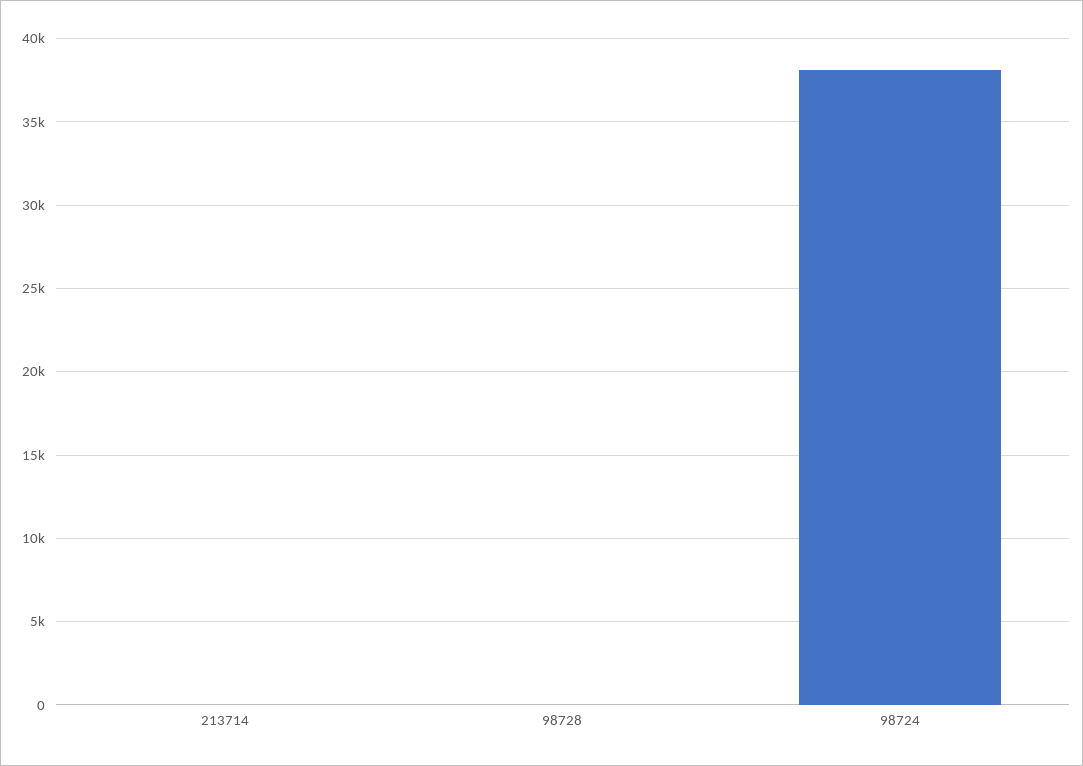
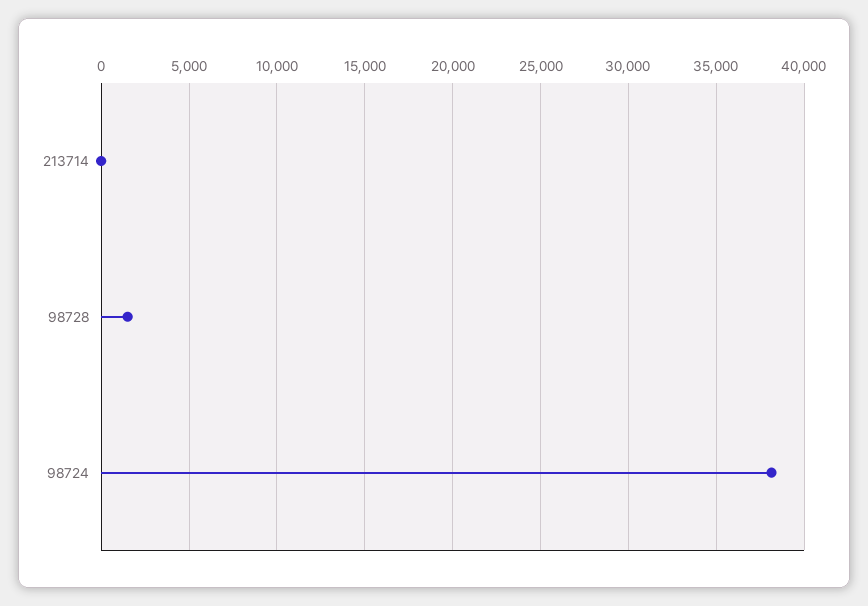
98728: 0 -> 1500

